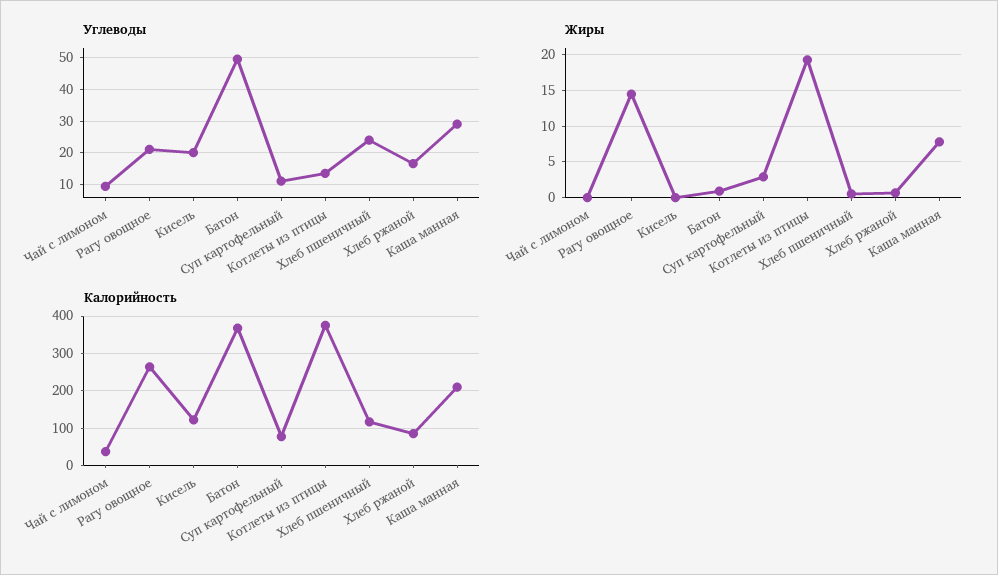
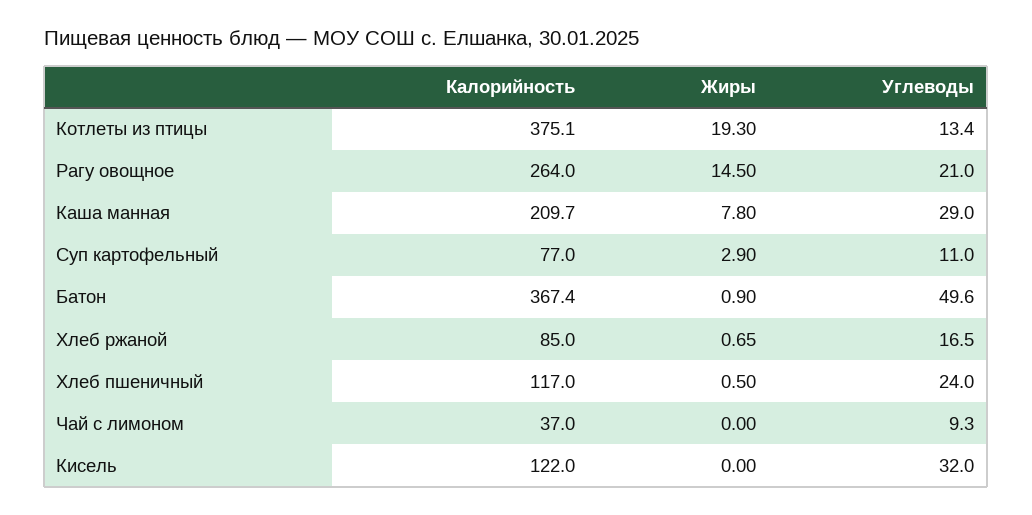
Углеводы, Кисель: 20 -> 32

